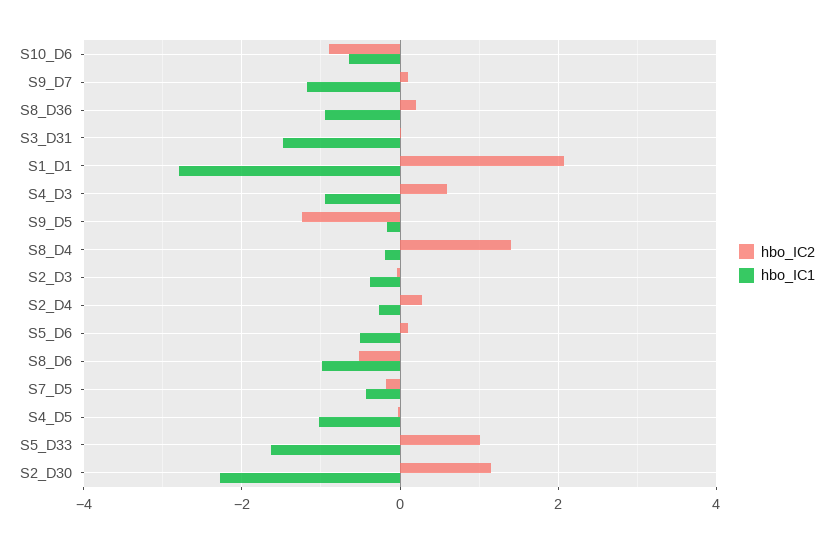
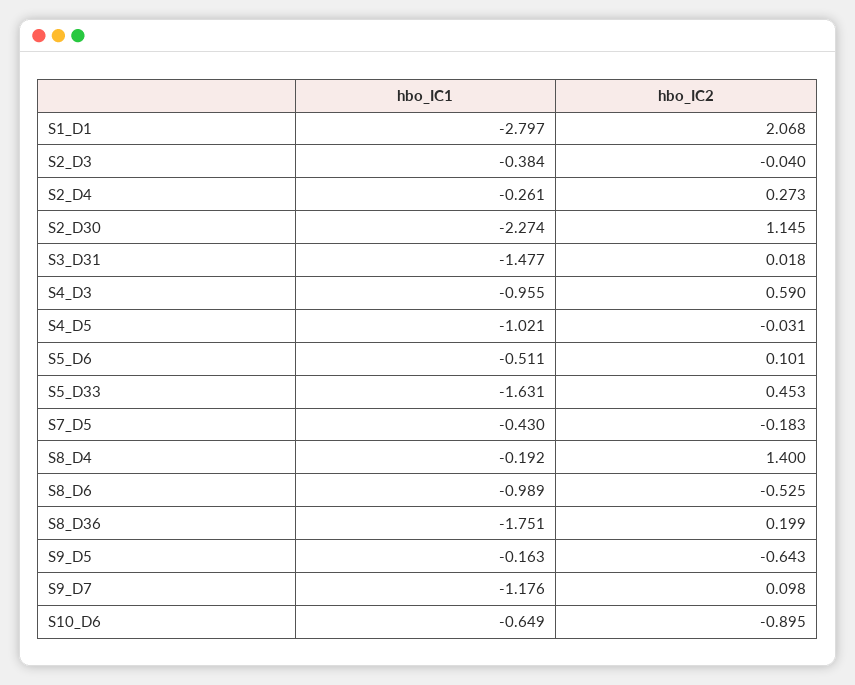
hbo_IC1, S8_D36: -1 -> -1.751
hbo_IC2, S9_D5: -1.2 -> -0.643
hbo_IC2, S5_D33: 1 -> 0.453

